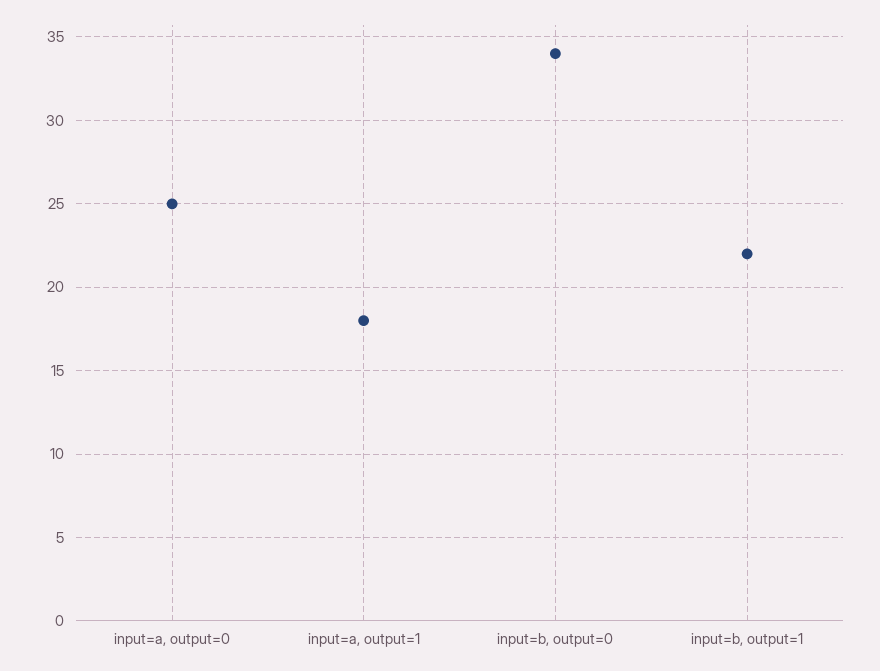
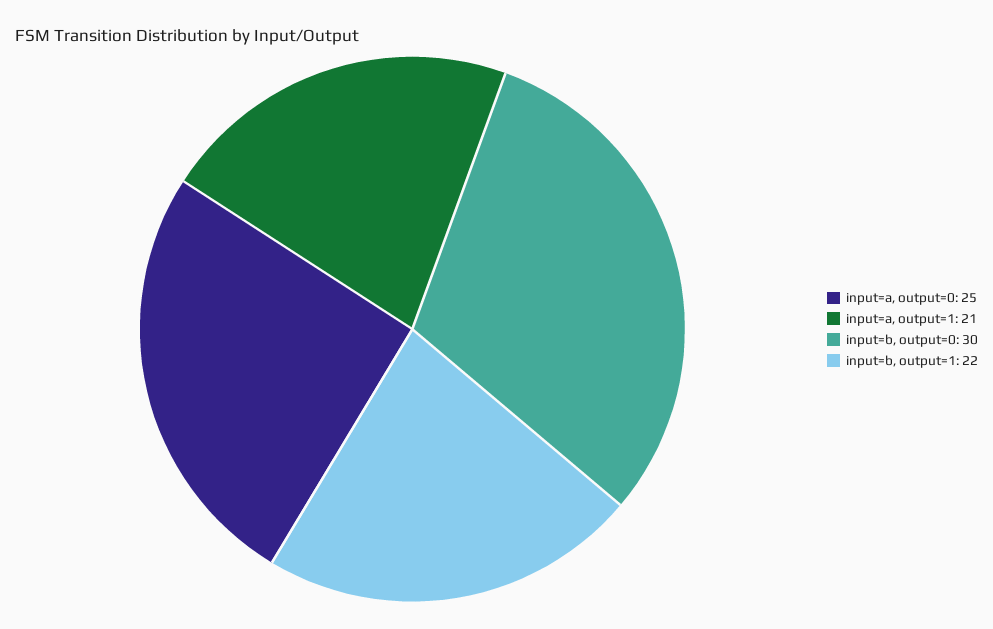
input=a, output=1: 18 -> 21
input=b, output=0: 34 -> 30

